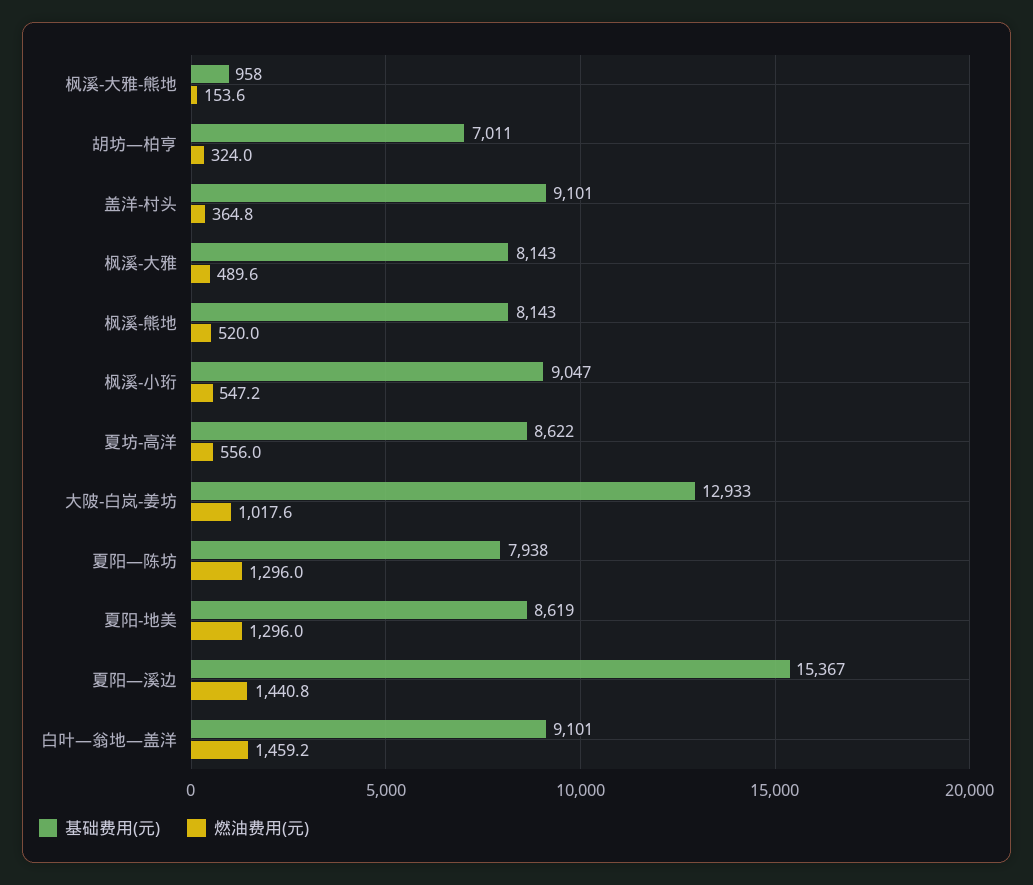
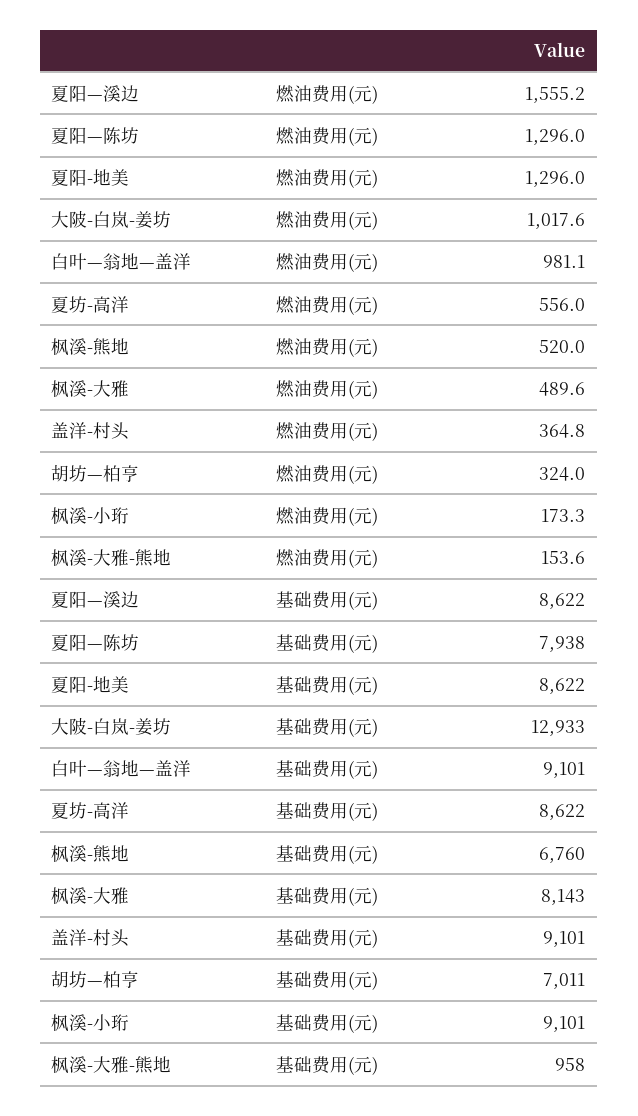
基础费用(元), 枫溪-熊地: 8143 -> 6760
基础费用(元), 枫溪-小珩: 9047 -> 9101
燃油费用(元), 枫溪-小珩: 547.2 -> 173.3
基础费用(元), 夏阳-地美: 8619 -> 8622
基础费用(元), 夏阳—溪边: 15367 -> 8622
燃油费用(元), 夏阳—溪边: 1440.8 -> 1555.2
燃油费用(元), 白叶—翁地—盖洋: 1459.2 -> 981.1

